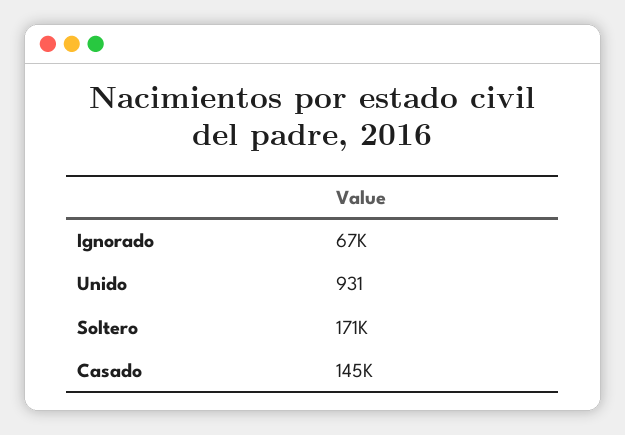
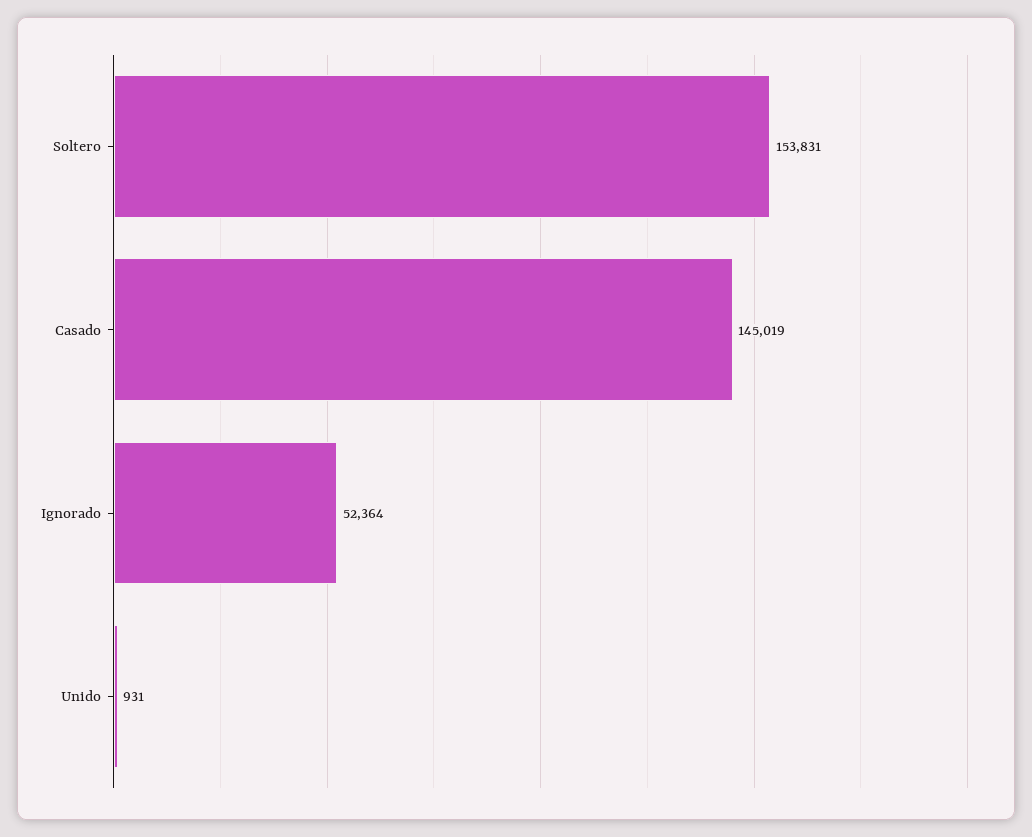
Ignorado: 67000 -> 52364
Soltero: 171000 -> 153831

